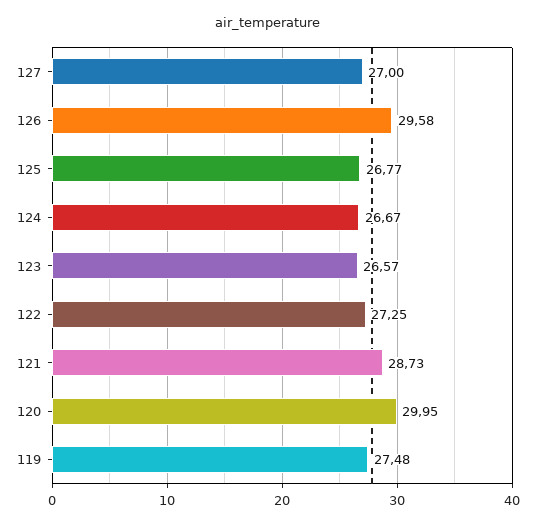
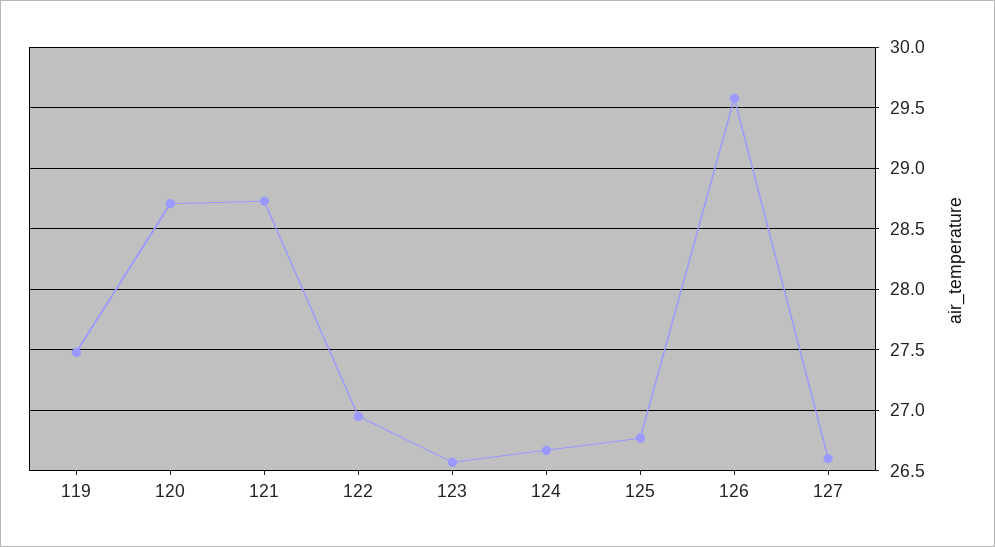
127: 27 -> 26.6
122: 27.25 -> 26.95
120: 29.95 -> 28.7

